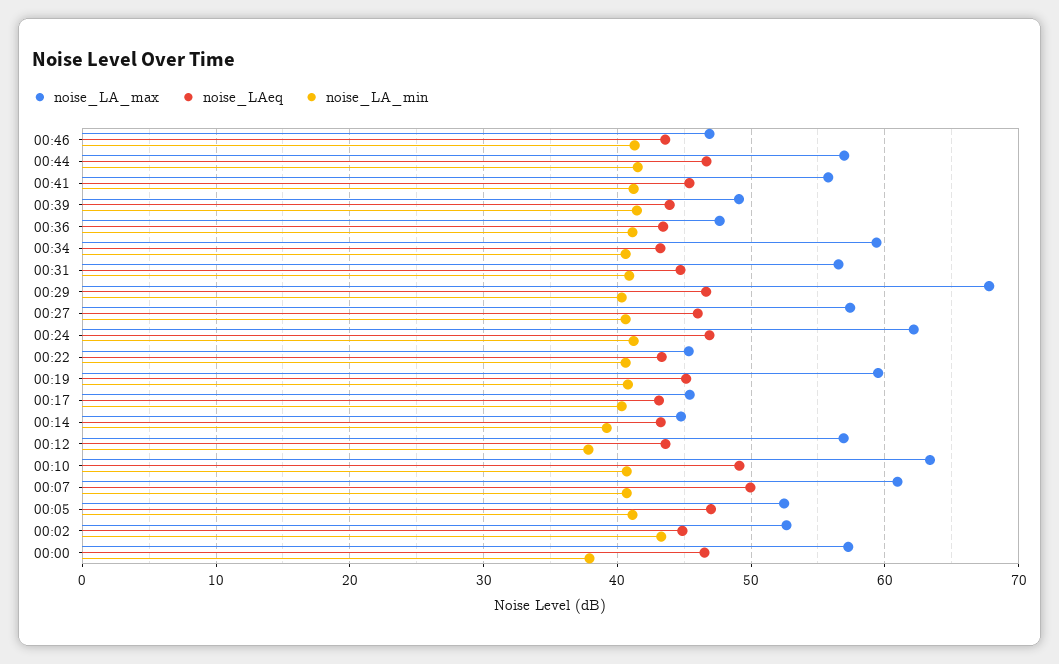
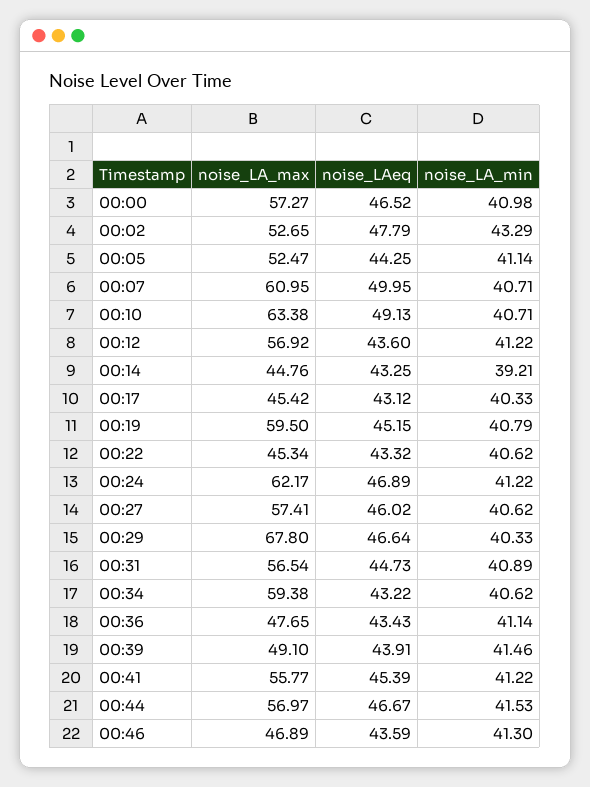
noise_LA_min, 00:12: 38 -> 41.22
noise_LAeq, 00:05: 47 -> 44.25
noise_LAeq, 00:02: 45 -> 47.79
noise_LA_min, 00:00: 38 -> 40.98

